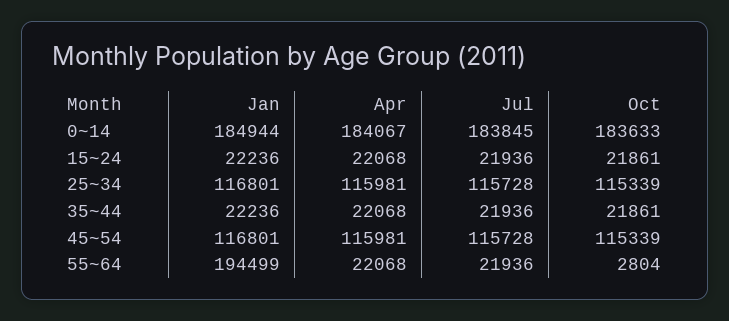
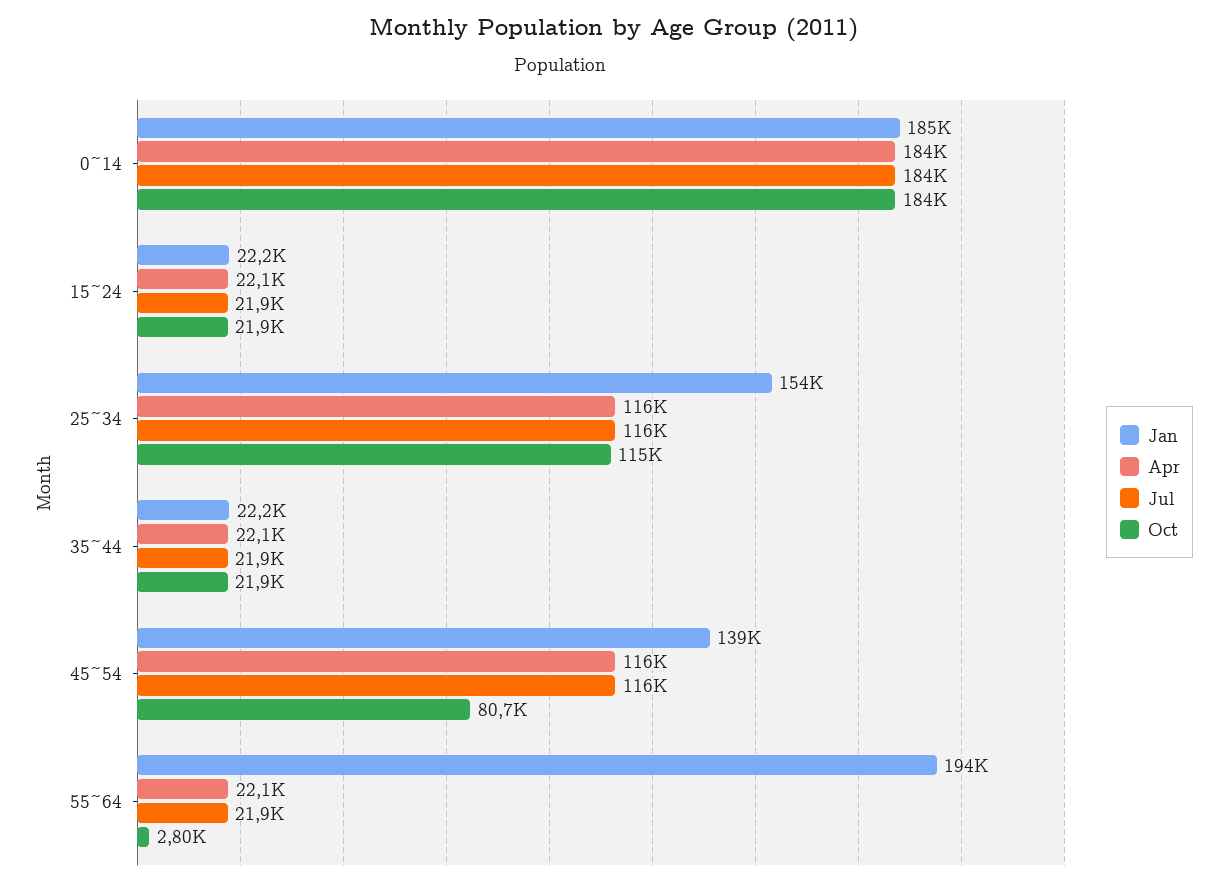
Jan, 25~34: 116801 -> 154000
Jan, 45~54: 116801 -> 139000
Oct, 45~54: 115339 -> 80700

